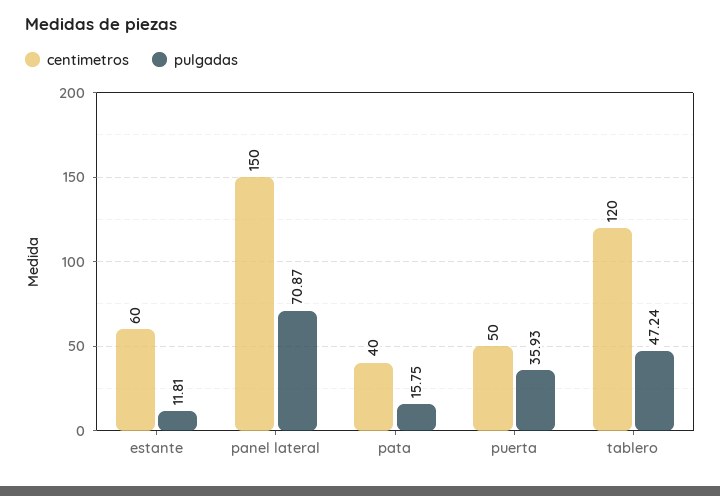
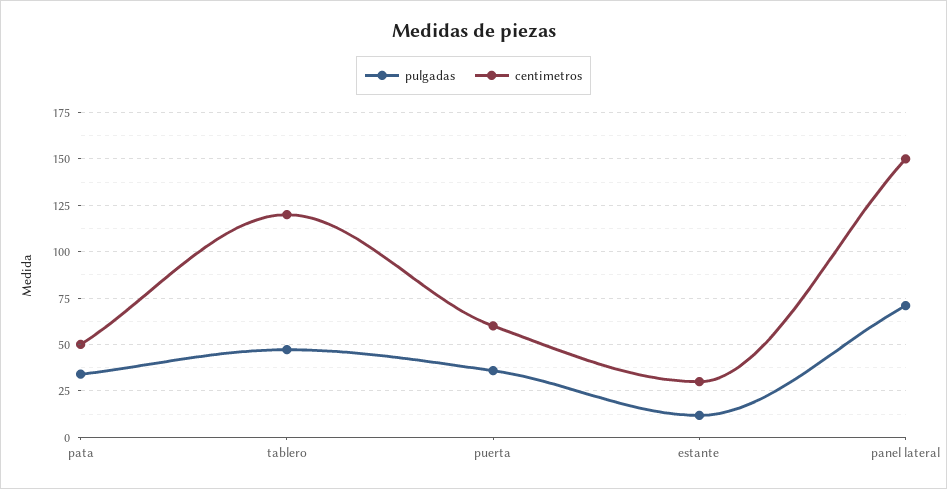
centimetros, estante: 60 -> 30
centimetros, pata: 40 -> 50
pulgadas, pata: 15.75 -> 35
centimetros, puerta: 50 -> 60

